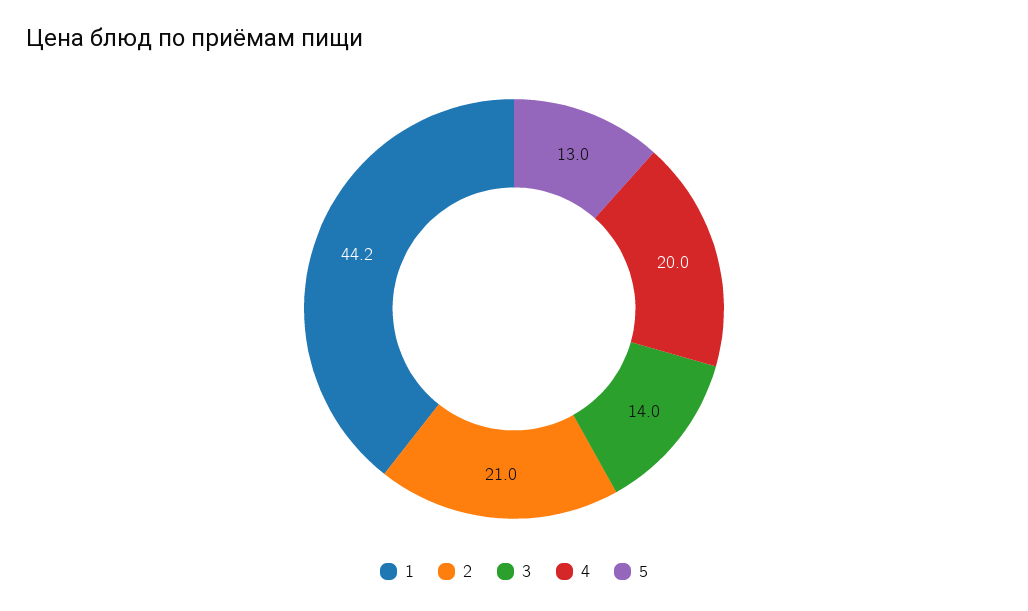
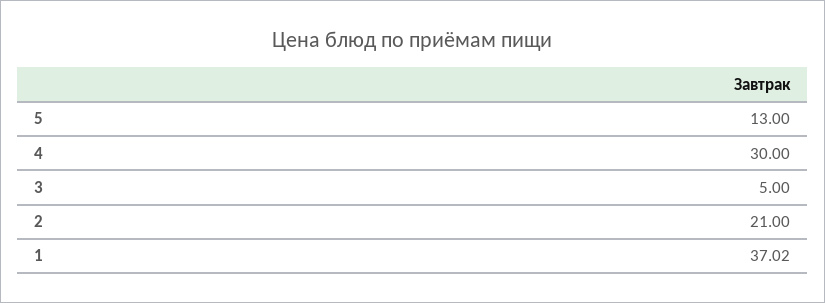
1: 44.2 -> 37.02
3: 14 -> 5
4: 20 -> 30

